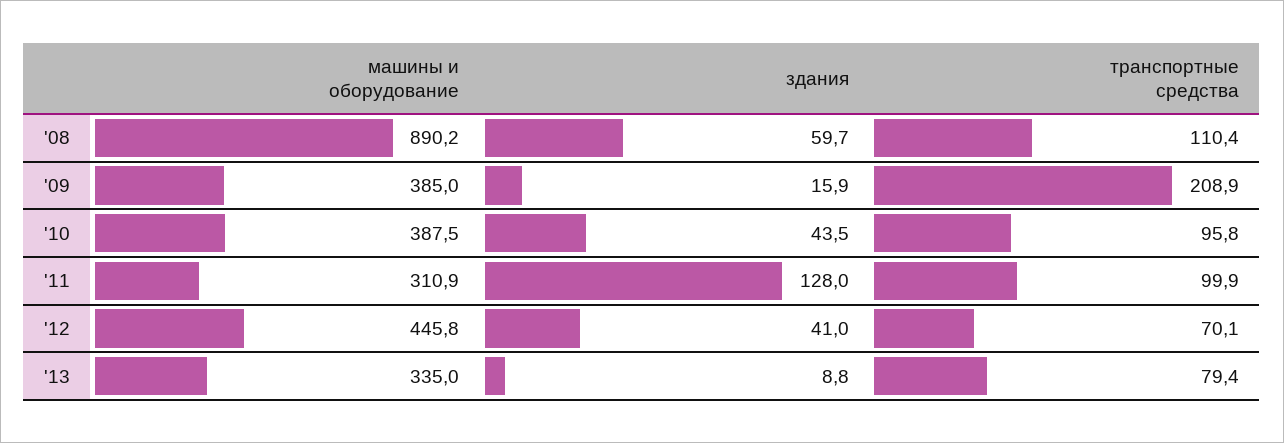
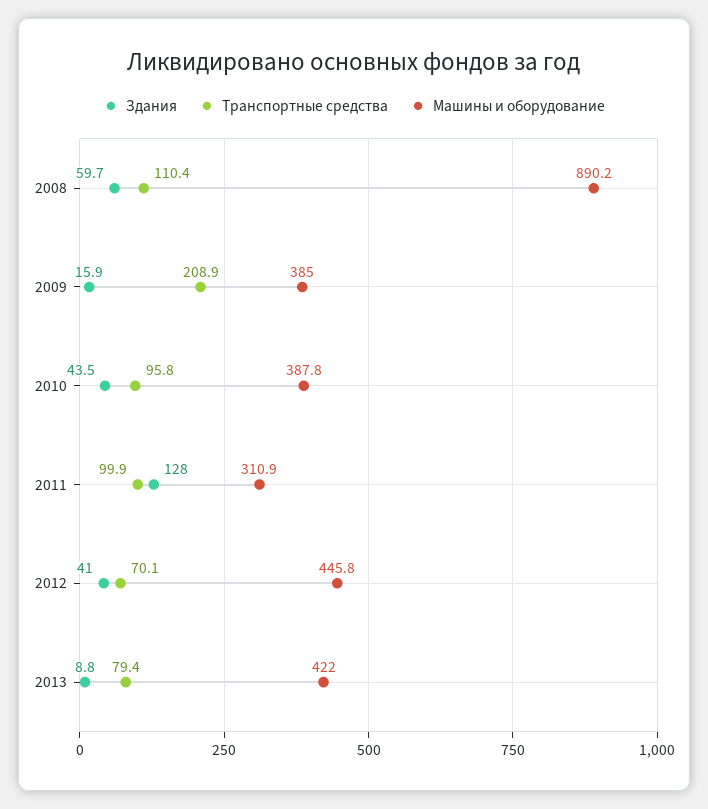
машины и оборудование, '10: 387.5 -> 387.8
машины и оборудование, '13: 335 -> 422

